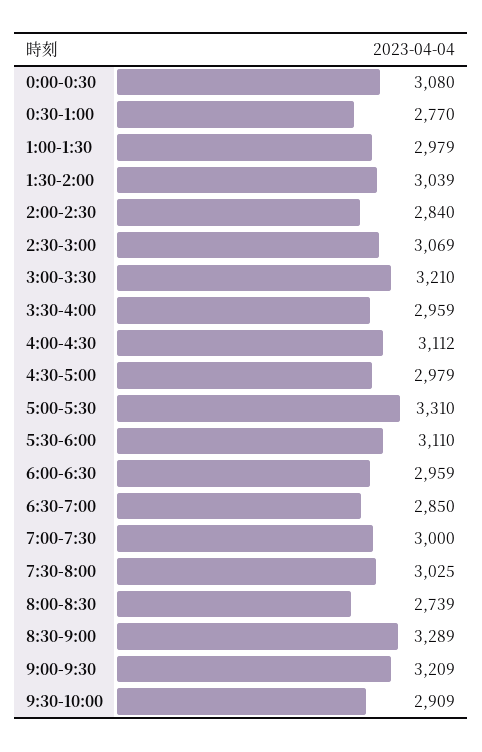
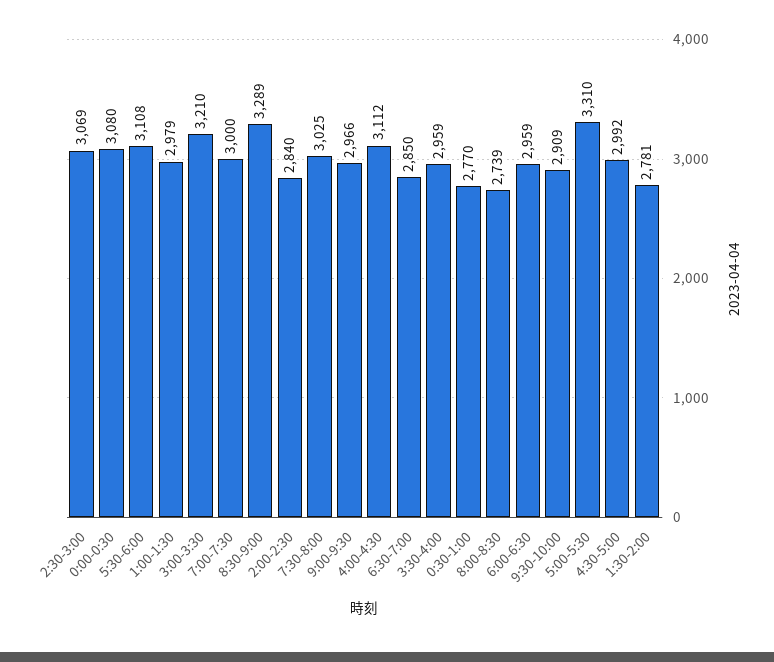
1:30-2:00: 3039 -> 2781
4:30-5:00: 2979 -> 2992
5:30-6:00: 3110 -> 3108
9:00-9:30: 3209 -> 2966

